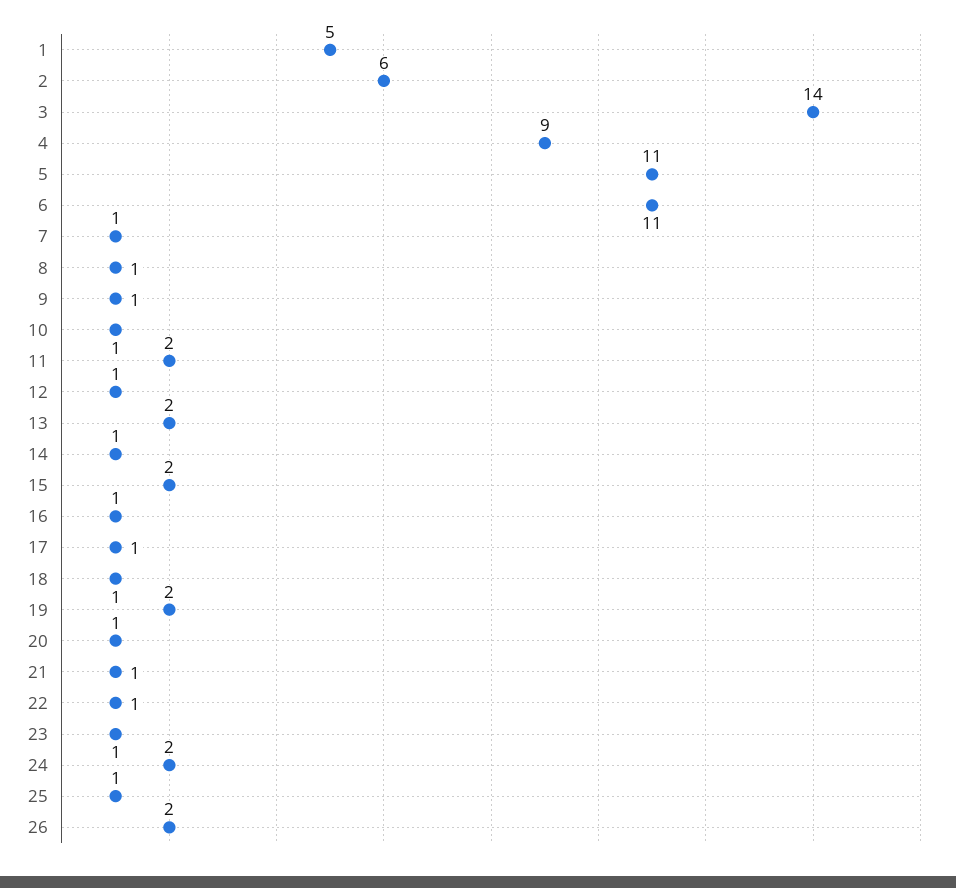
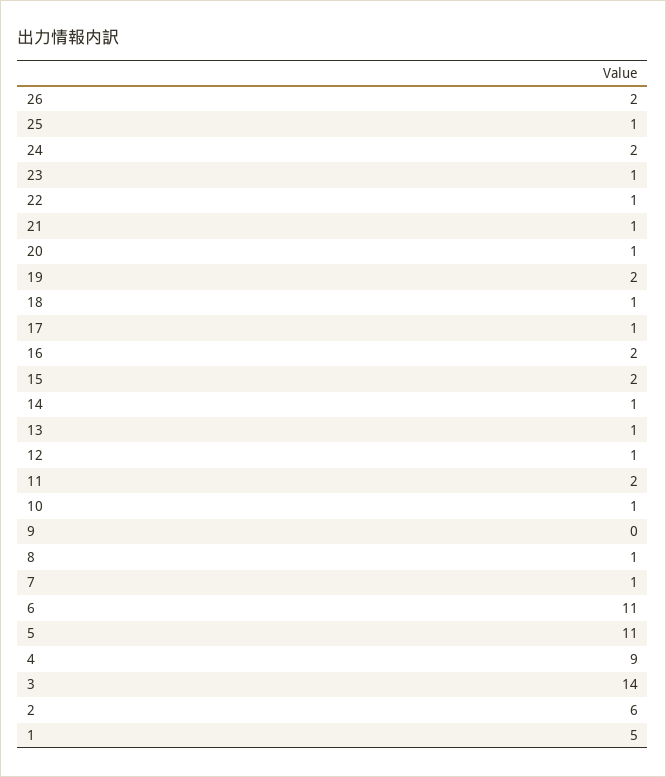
9: 1 -> 0
13: 2 -> 1
16: 1 -> 2

